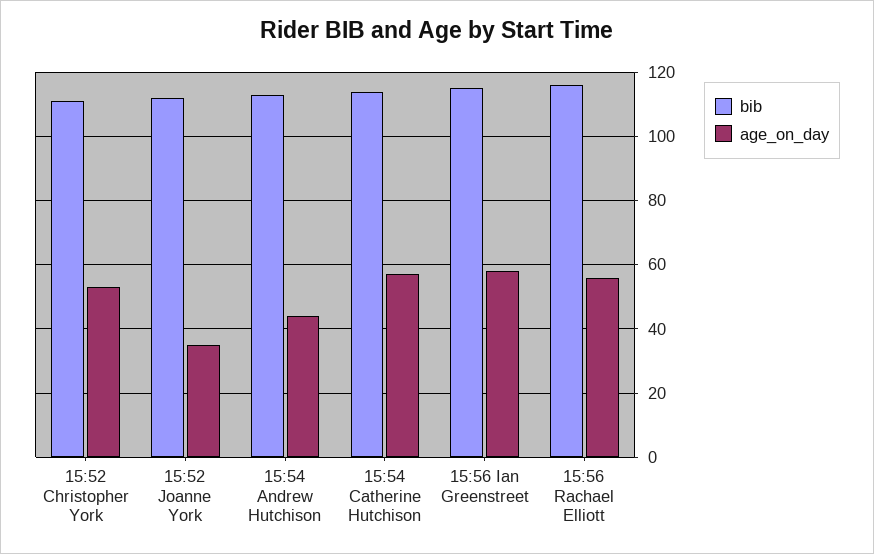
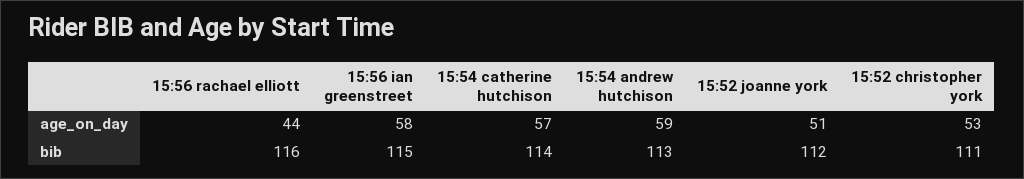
age_on_day, 15:52 Joanne York: 35 -> 51
age_on_day, 15:54 Andrew Hutchison: 45 -> 59
age_on_day, 15:56 Rachael Elliott: 55 -> 44

